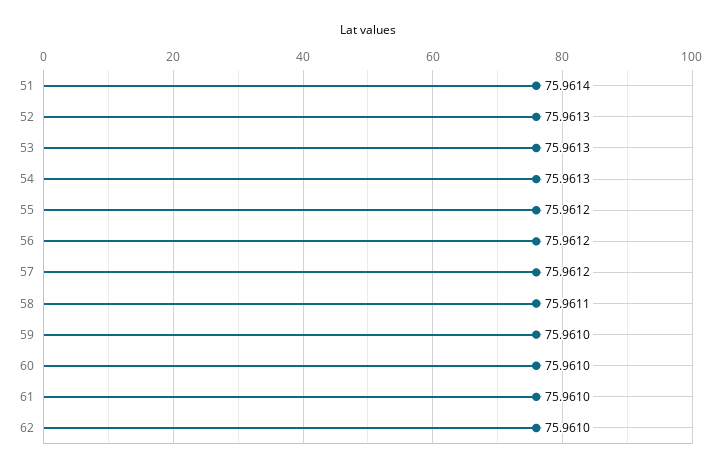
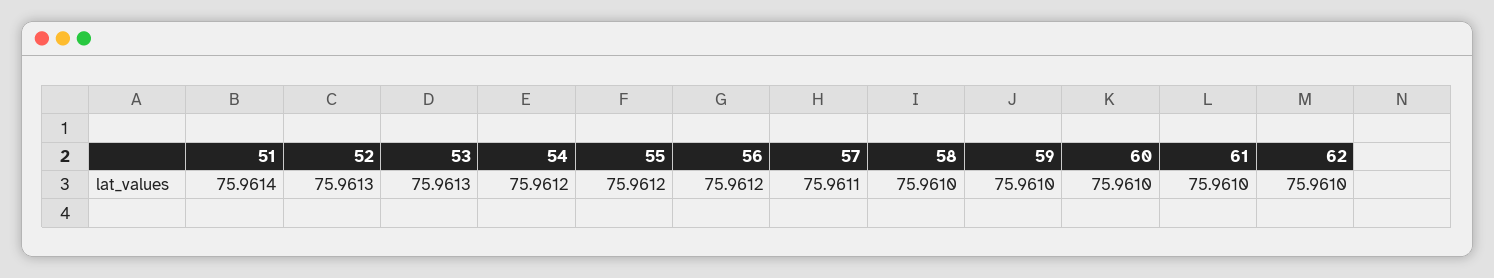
54: 75.9613 -> 75.9612
57: 75.9612 -> 75.9611
58: 75.9611 -> 75.961

